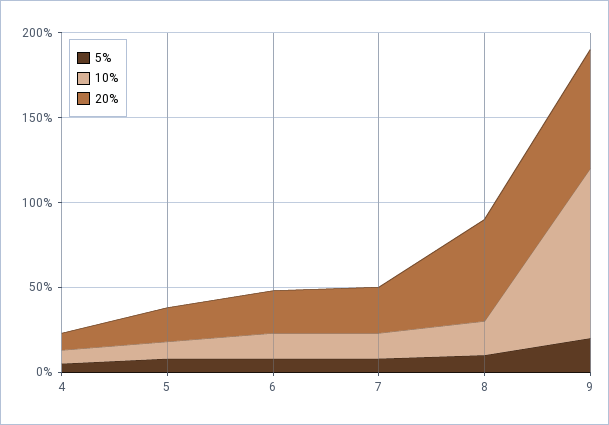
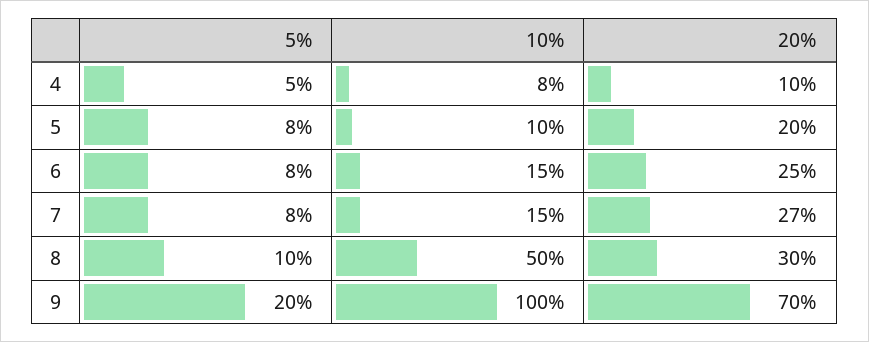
10%, 8: 20 -> 50
20%, 8: 60 -> 30

